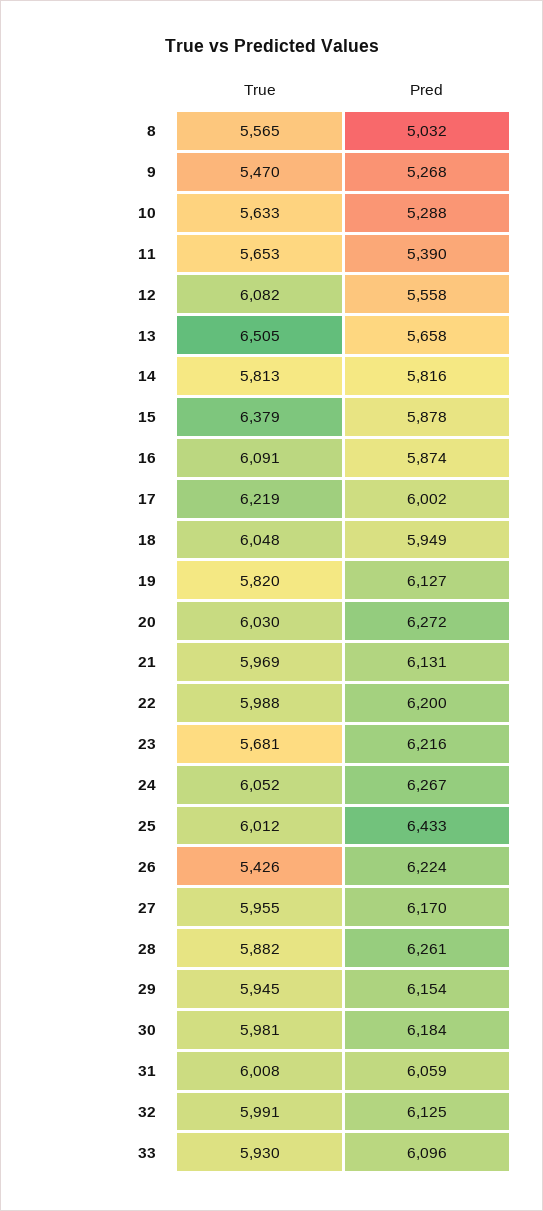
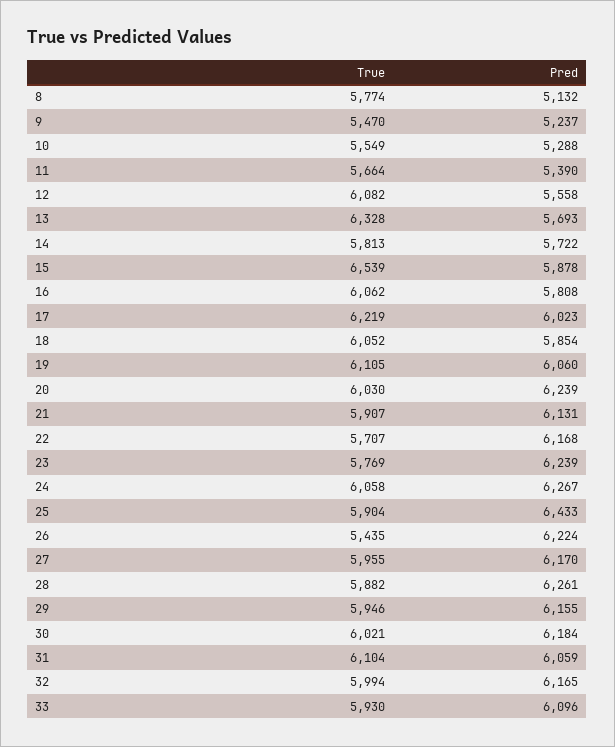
True, 8: 5565 -> 5774
Pred, 8: 5032 -> 5132
Pred, 9: 5268 -> 5237
True, 10: 5633 -> 5549
True, 11: 5653 -> 5664
True, 13: 6505 -> 6328
Pred, 13: 5658 -> 5693
Pred, 14: 5816 -> 5722
True, 15: 6379 -> 6539
True, 16: 6091 -> 6062
Pred, 16: 5874 -> 5808
Pred, 17: 6002 -> 6023
True, 18: 6048 -> 6052
Pred, 18: 5949 -> 5854
True, 19: 5820 -> 6105
Pred, 19: 6127 -> 6060
Pred, 20: 6272 -> 6239
True, 21: 5969 -> 5907
True, 22: 5988 -> 5707
Pred, 22: 6200 -> 6168
True, 23: 5681 -> 5769
Pred, 23: 6216 -> 6239
True, 24: 6052 -> 6058
True, 25: 6012 -> 5904
True, 26: 5426 -> 5435
True, 29: 5945 -> 5946
Pred, 29: 6154 -> 6155
True, 30: 5981 -> 6021
True, 31: 6008 -> 6104
True, 32: 5991 -> 5994
Pred, 32: 6125 -> 6165

